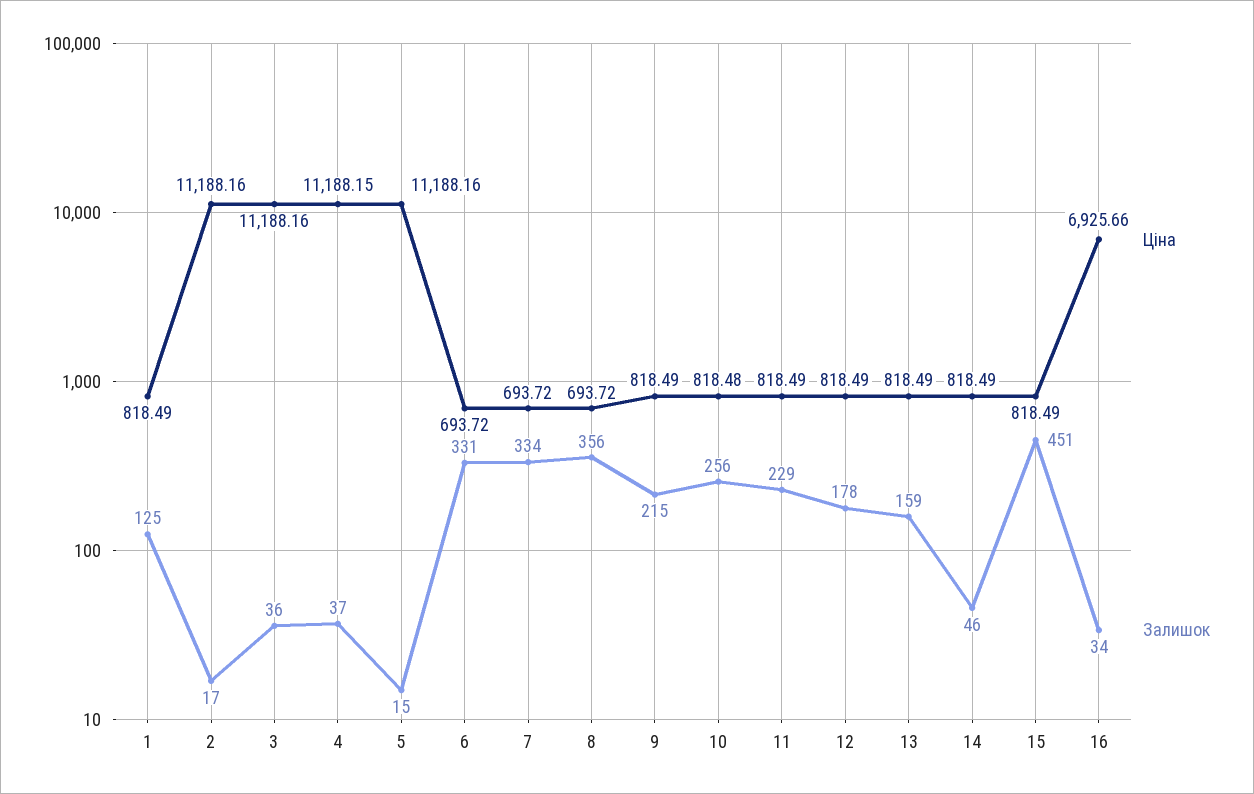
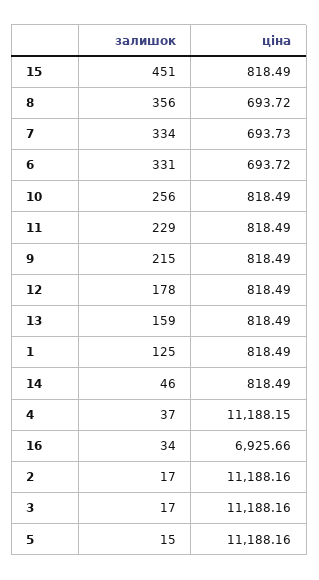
Залишок, 3: 36 -> 17
Ціна, 7: 693.72 -> 693.73
Ціна, 10: 818.48 -> 818.49

